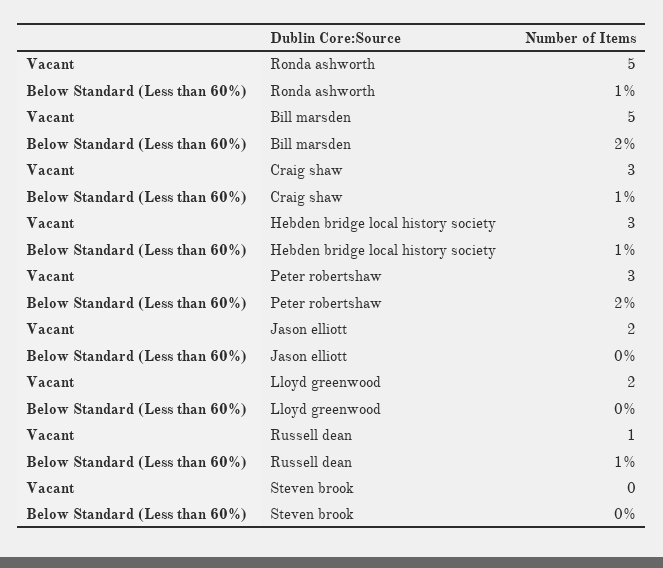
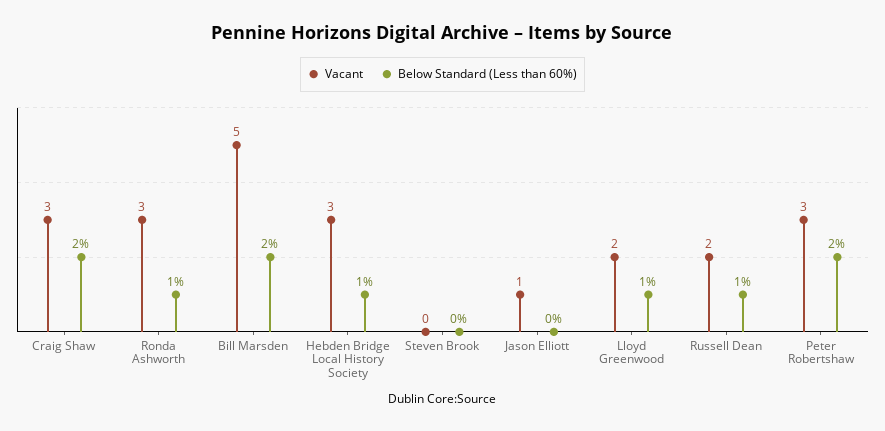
Vacant, Ronda ashworth: 5 -> 3
Below Standard (Less than 60%), Craig shaw: 1 -> 2
Vacant, Jason elliott: 2 -> 1
Below Standard (Less than 60%), Lloyd greenwood: 0 -> 1
Vacant, Russell dean: 1 -> 2

